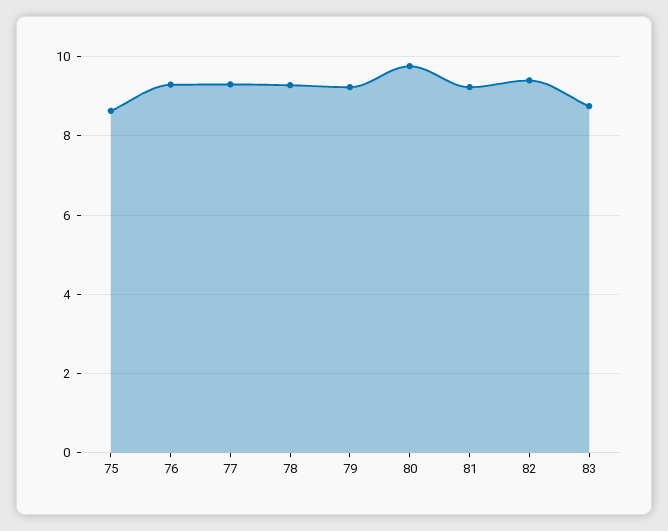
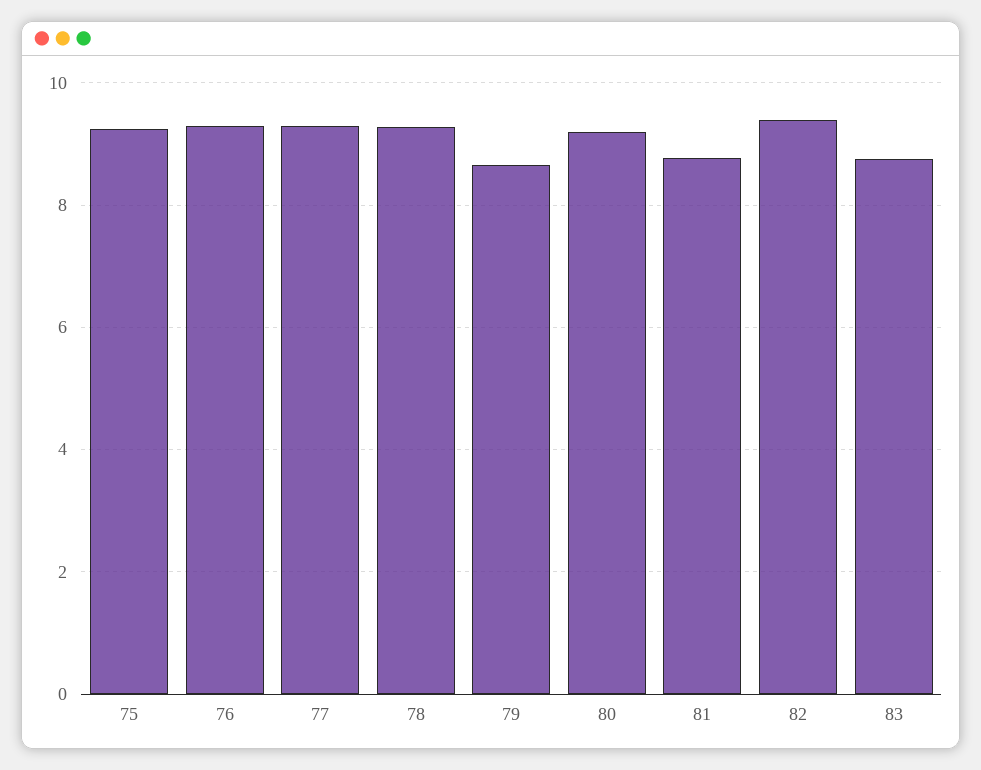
75: 8.6 -> 9.2
79: 9.2 -> 8.6
80: 9.8 -> 9.2
81: 9.2 -> 8.8

